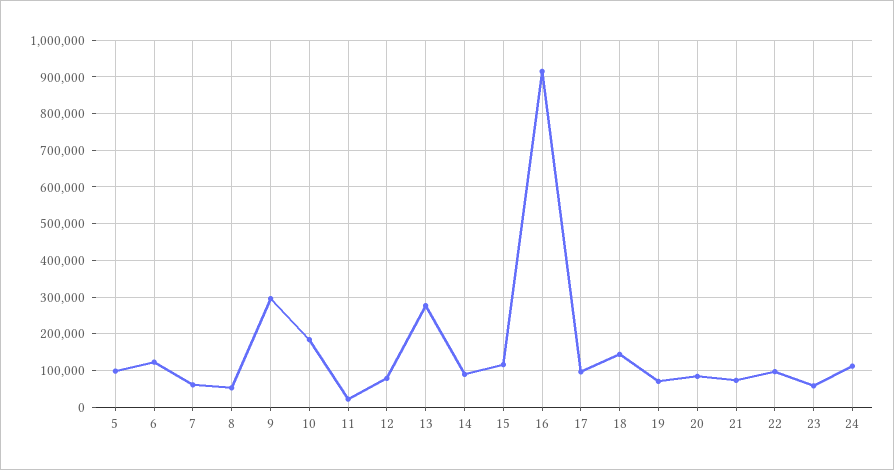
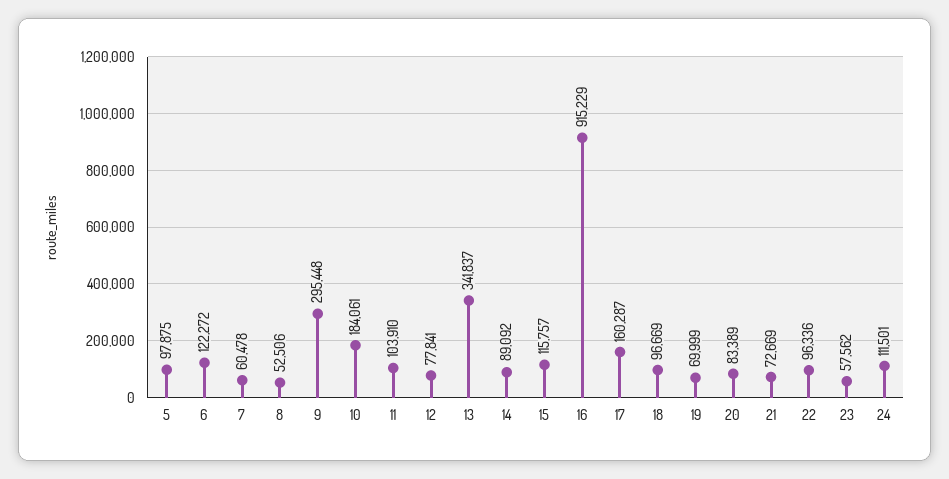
11: 20000 -> 103910
13: 280000 -> 341837
17: 100000 -> 160287
18: 140000 -> 96669

